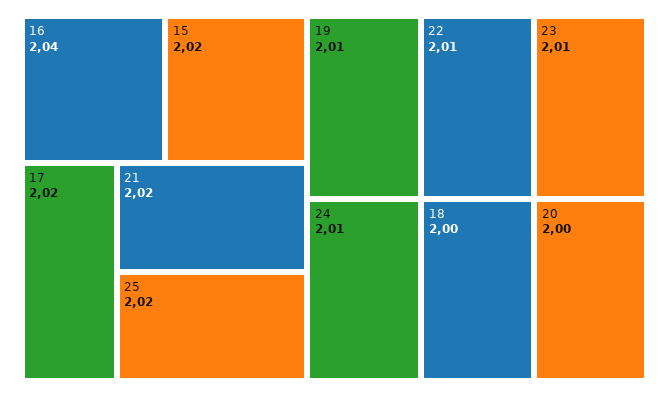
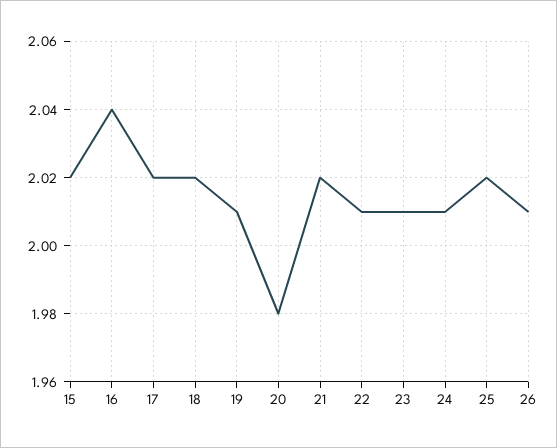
18: 2 -> 2.02
20: 2 -> 1.98
26: none -> 2.01

